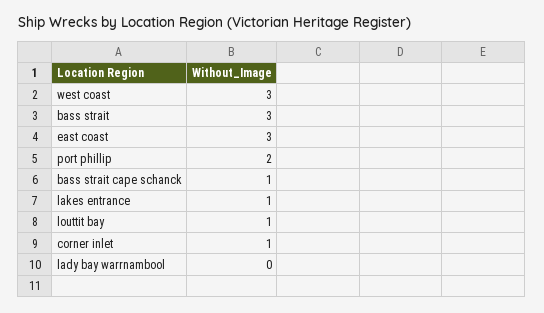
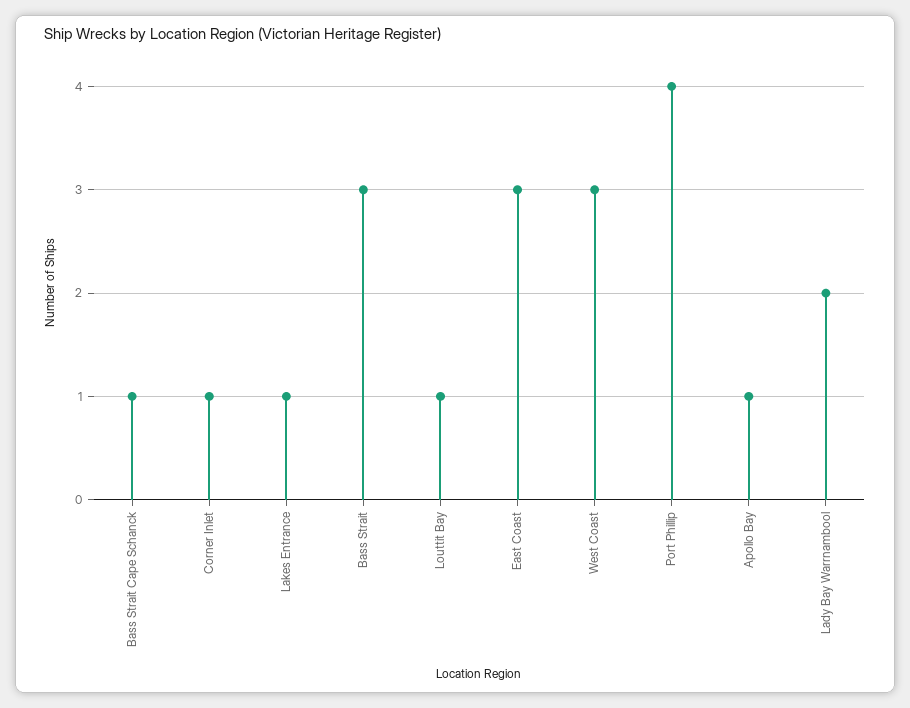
port phillip: 2 -> 4
lady bay warrnambool: 0 -> 2
Apollo Bay: none -> 1

